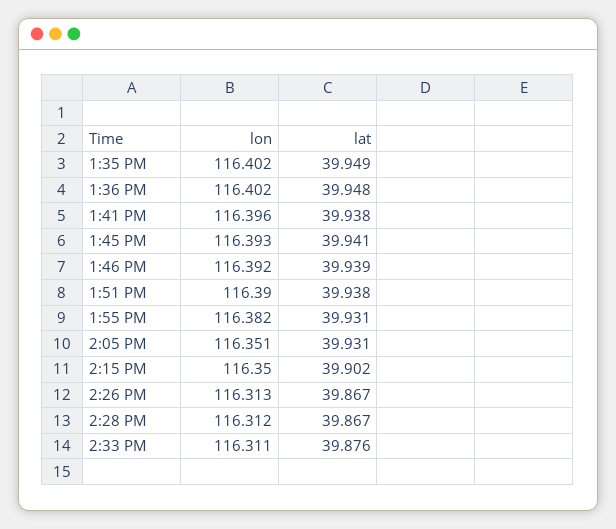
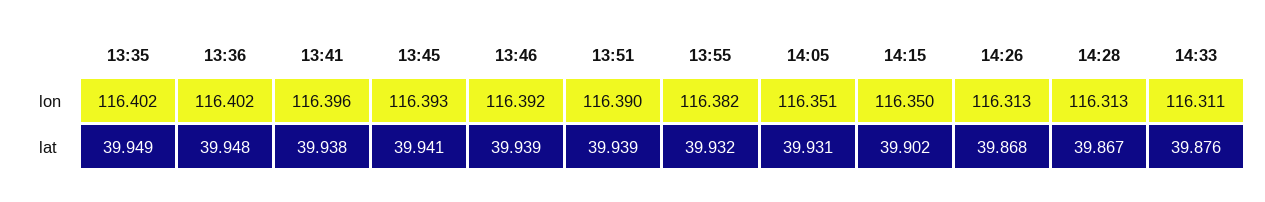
lat, 1:51 PM: 39.938 -> 39.939
lat, 1:55 PM: 39.931 -> 39.932
lat, 2:26 PM: 39.867 -> 39.868
lon, 2:28 PM: 116.312 -> 116.313

